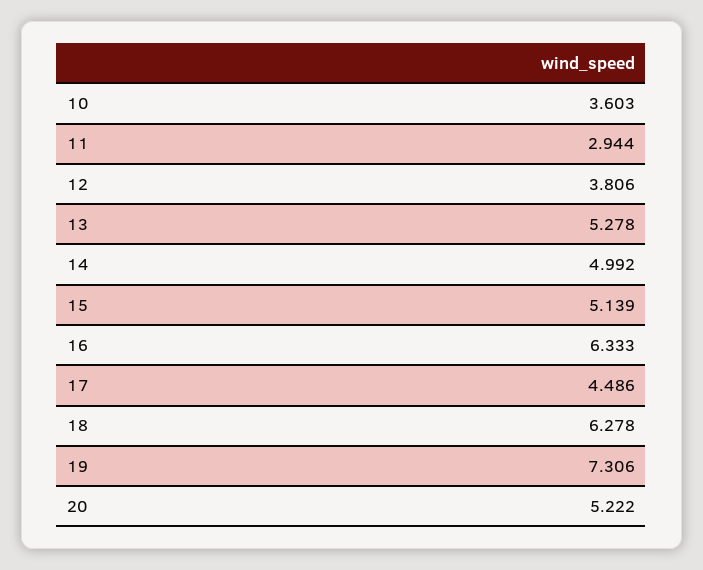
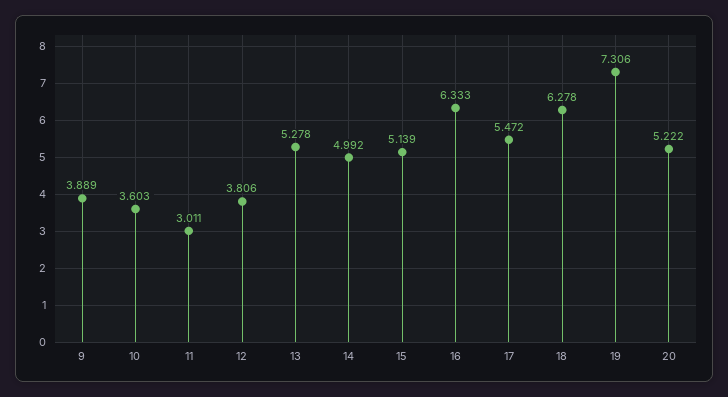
11: 2.944 -> 3.011
17: 4.486 -> 5.472
9: none -> 3.889

